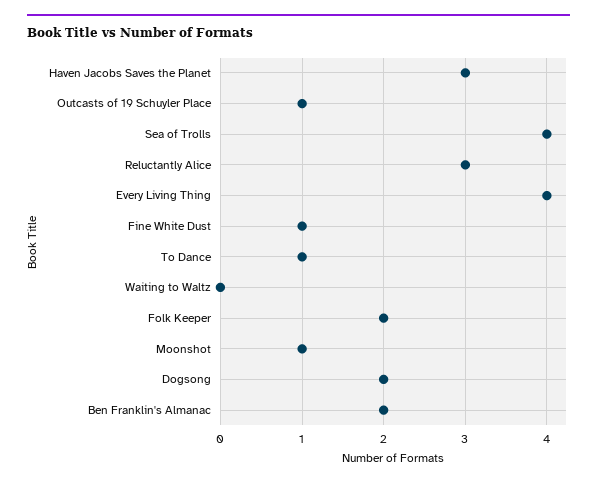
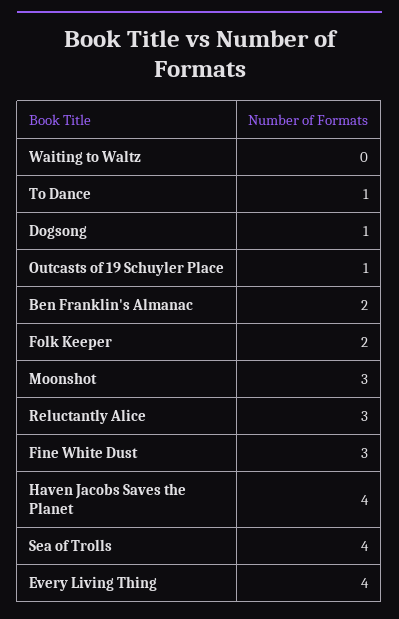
Haven Jacobs Saves the Planet: 3 -> 4
Fine White Dust: 1 -> 3
Moonshot: 1 -> 3
Dogsong: 2 -> 1

